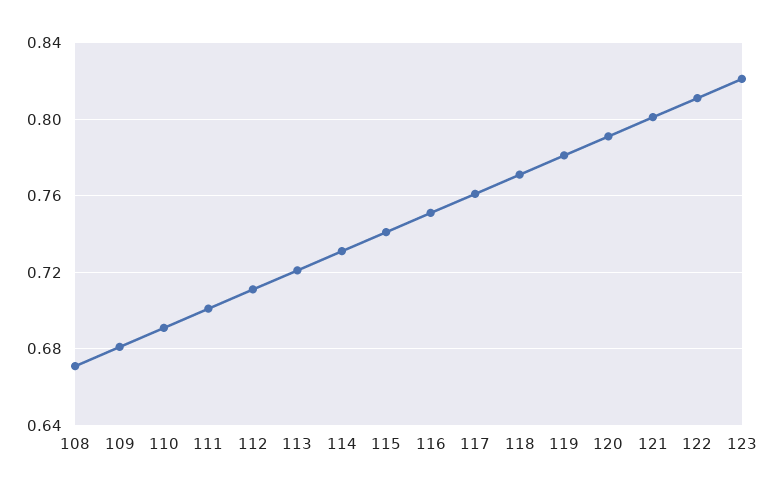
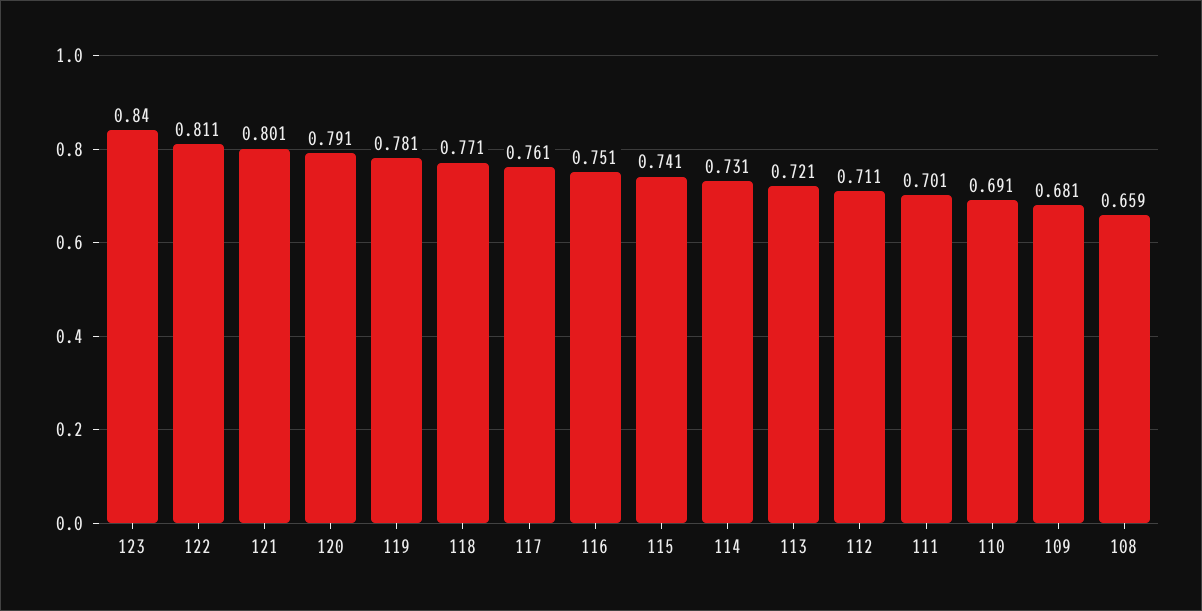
108: 0.67 -> 0.659
123: 0.82 -> 0.84

